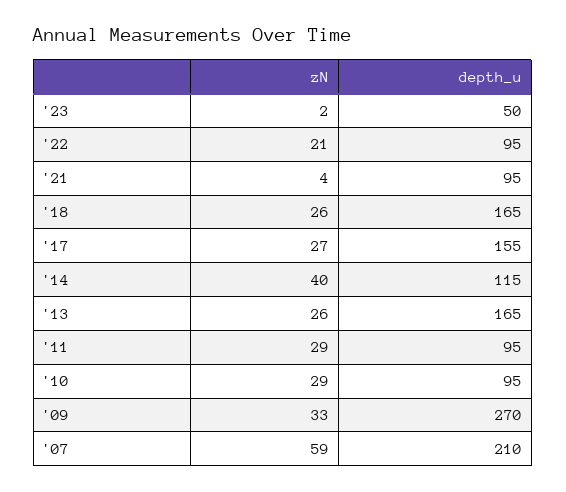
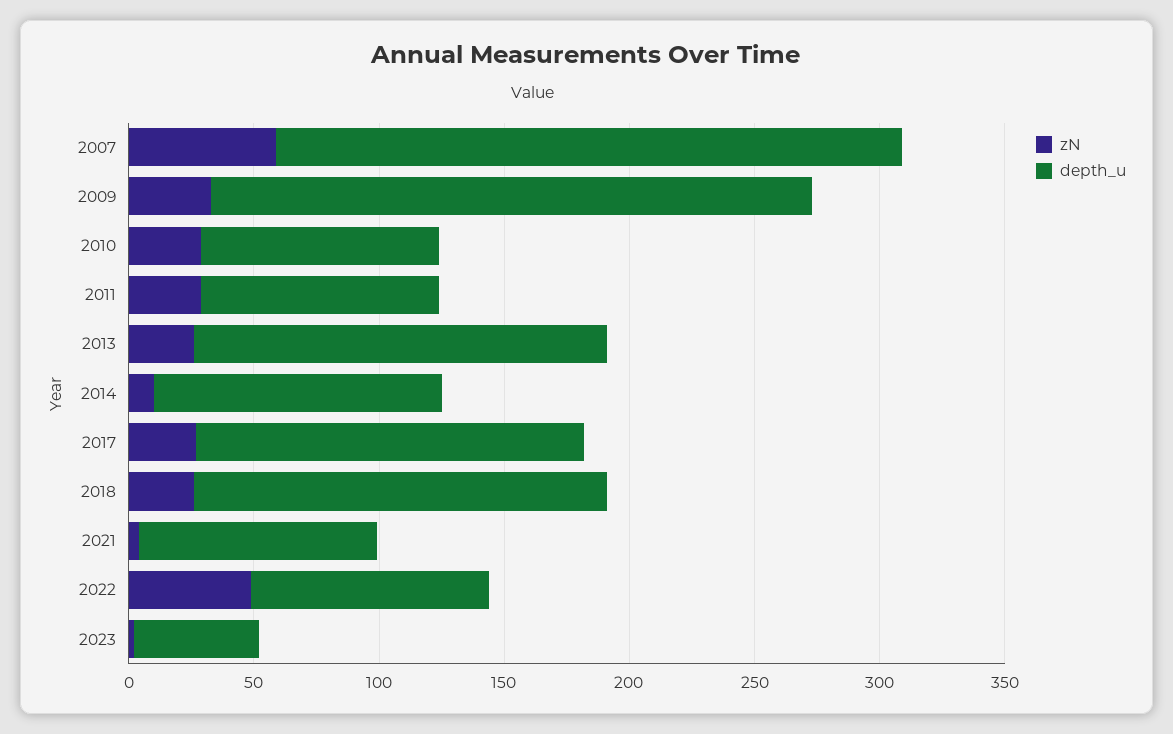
zN, '22: 21 -> 50
zN, '14: 40 -> 10
depth_u, '09: 270 -> 240
depth_u, '07: 210 -> 250

